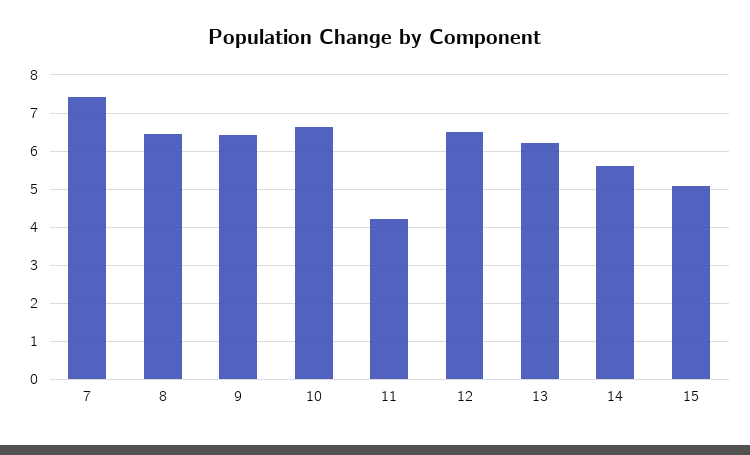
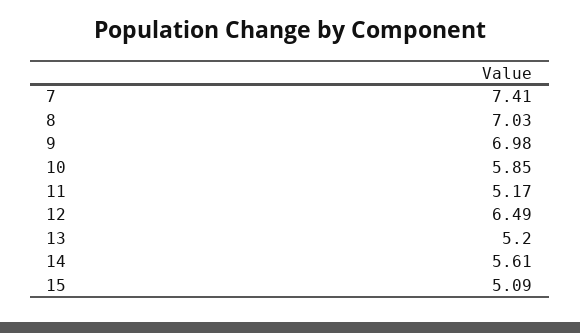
8: 6.4 -> 7.03
9: 6.4 -> 6.98
10: 6.6 -> 5.85
11: 4.2 -> 5.17
13: 6.2 -> 5.2

